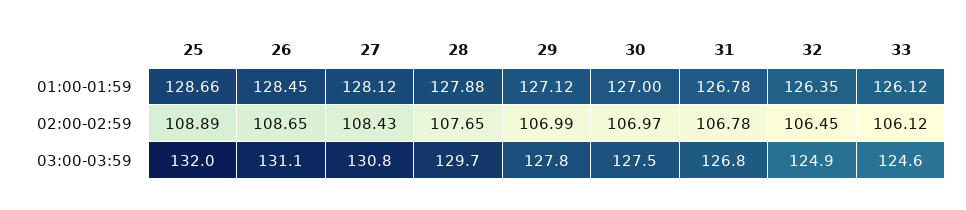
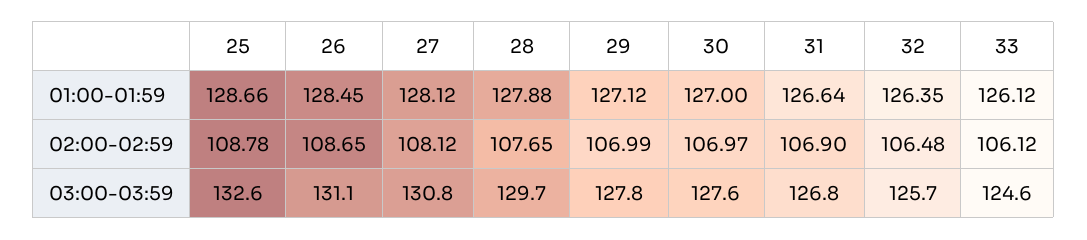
31, 01:00-01:59: 126.78 -> 126.64
25, 02:00-02:59: 108.89 -> 108.78
27, 02:00-02:59: 108.43 -> 108.12
31, 02:00-02:59: 106.78 -> 106.9
32, 02:00-02:59: 106.45 -> 106.48
25, 03:00-03:59: 132 -> 132.6
30, 03:00-03:59: 127.5 -> 127.6
32, 03:00-03:59: 124.9 -> 125.7

